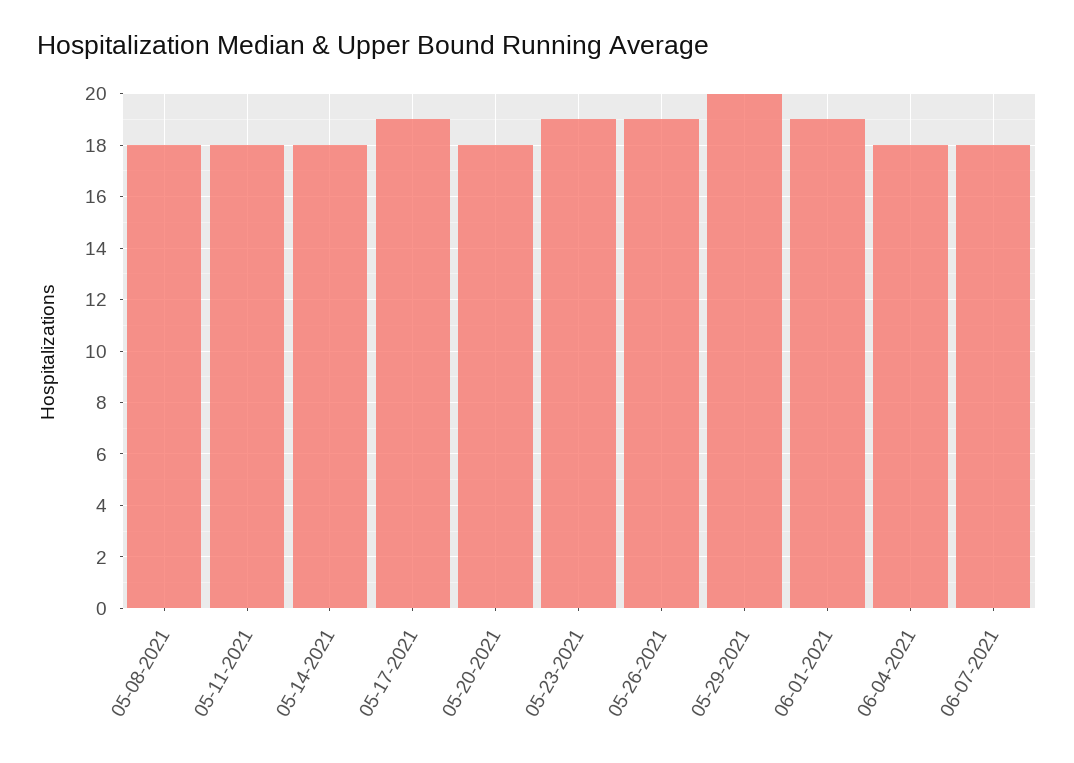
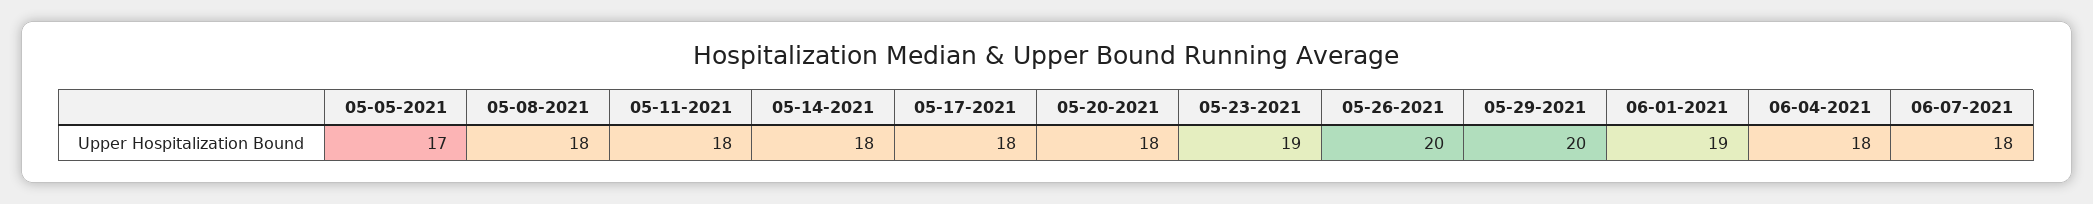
05-17-2021: 19 -> 18
05-26-2021: 19 -> 20
05-05-2021: none -> 17

